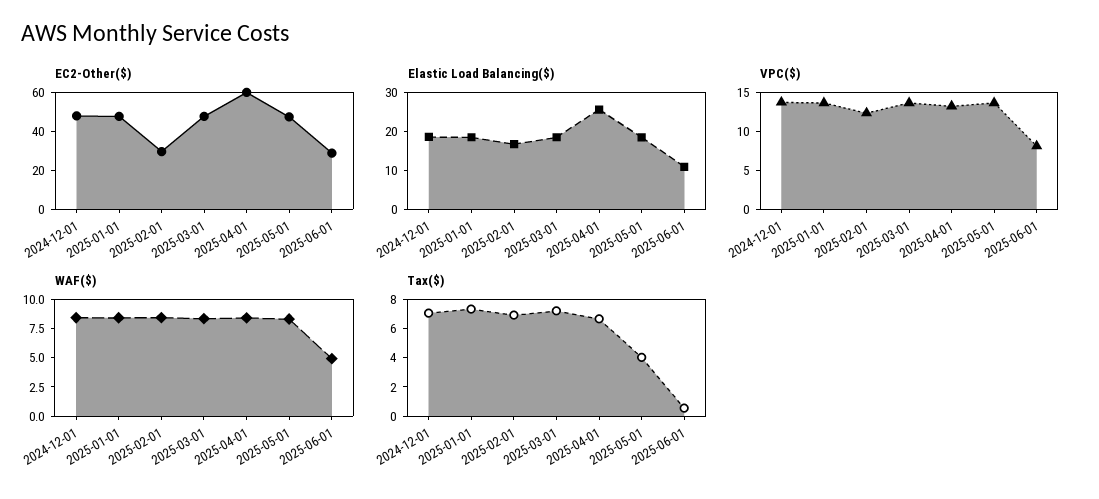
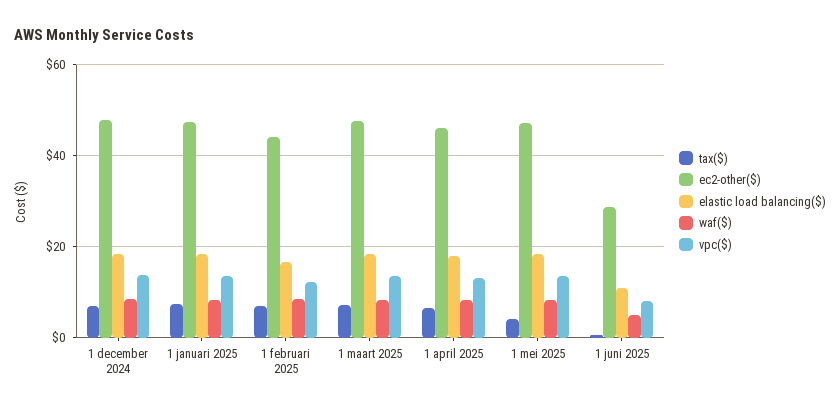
EC2-Other($), 2025-02-01: 30 -> 44
EC2-Other($), 2025-04-01: 60 -> 46
Elastic Load Balancing($), 2025-04-01: 25 -> 18

